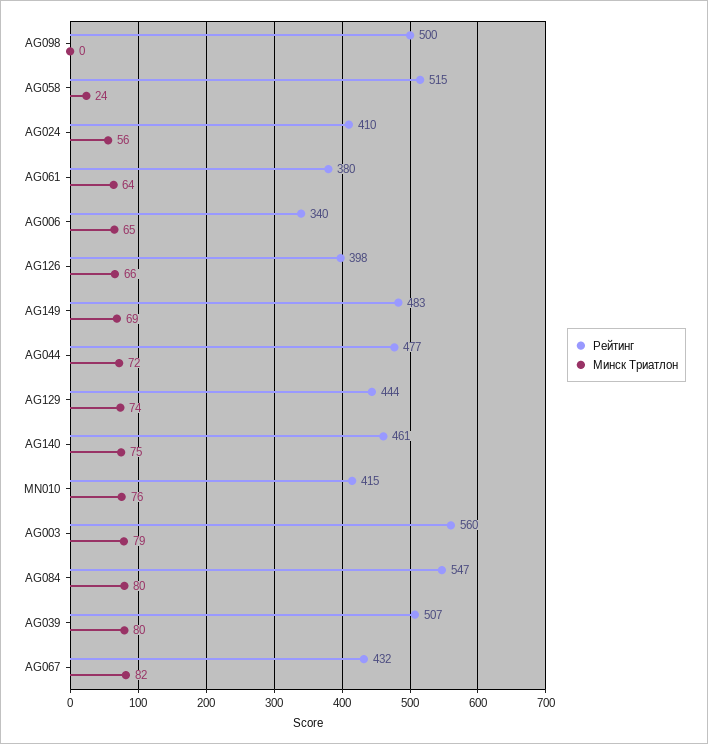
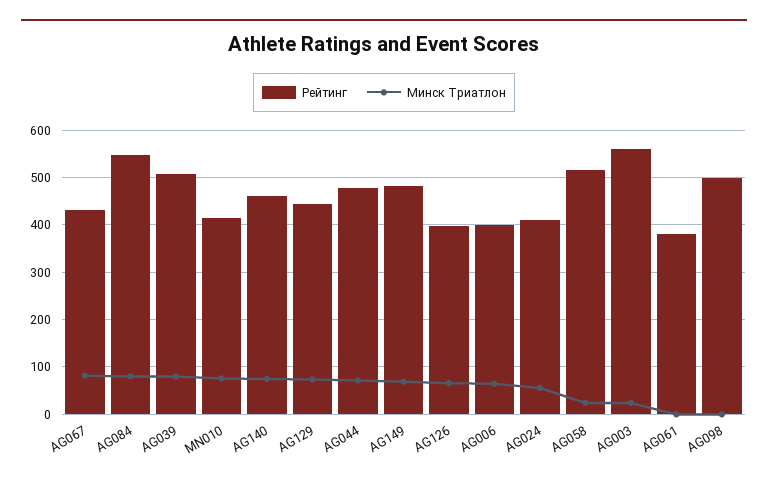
Минск Триатлон, AG061: 64 -> 0
Рейтинг, AG006: 340 -> 400
Минск Триатлон, AG003: 79 -> 20

